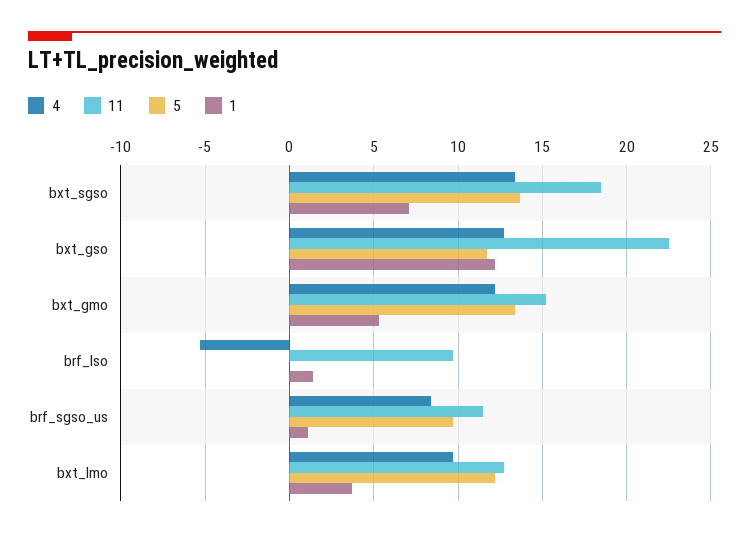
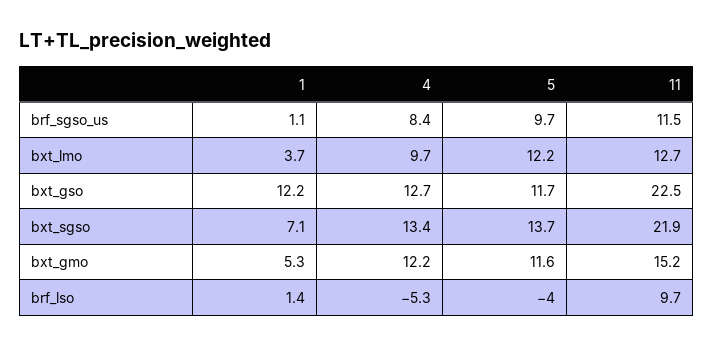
11, bxt_sgso: 18.5 -> 21.9
5, bxt_gmo: 13.5 -> 11.6
5, brf_lso: 0 -> -4

